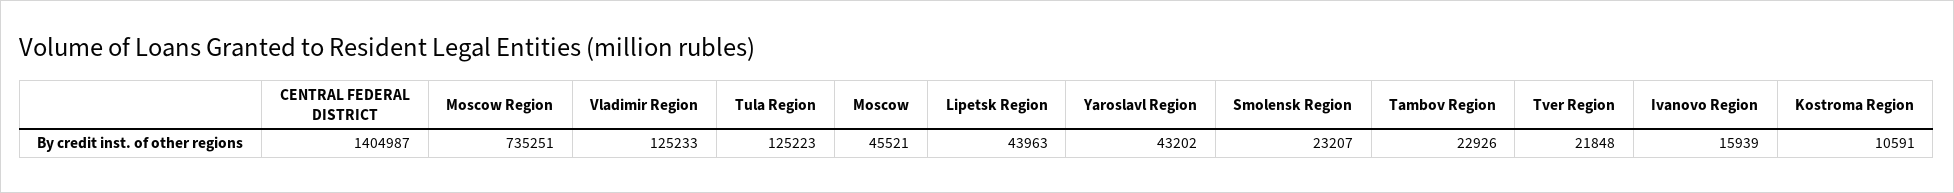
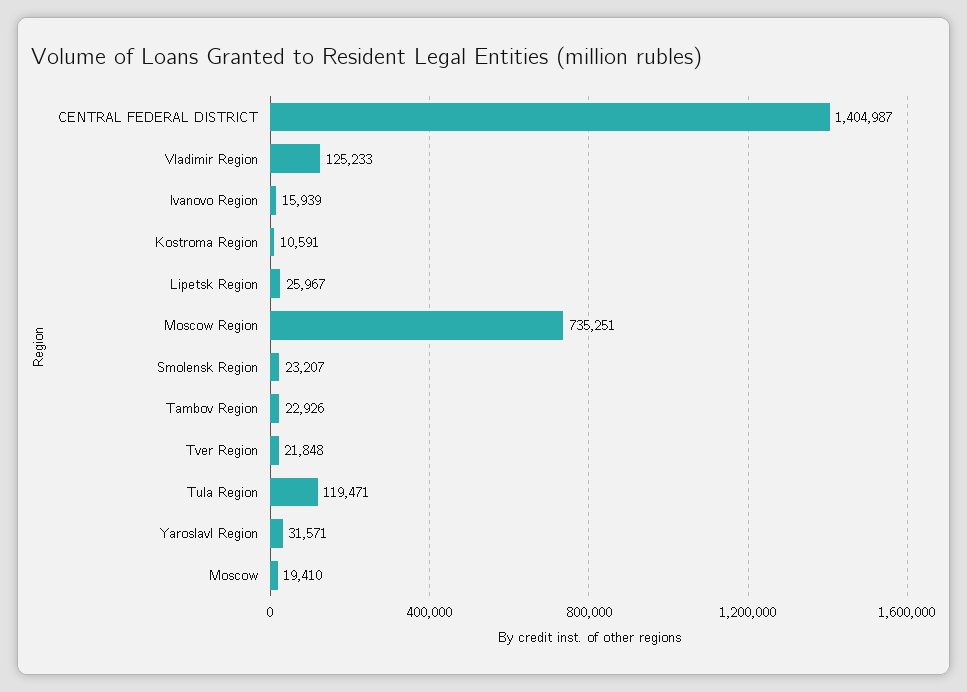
Tula Region: 125223 -> 119471
Moscow: 45521 -> 19410
Lipetsk Region: 43963 -> 25967
Yaroslavl Region: 43202 -> 31571

